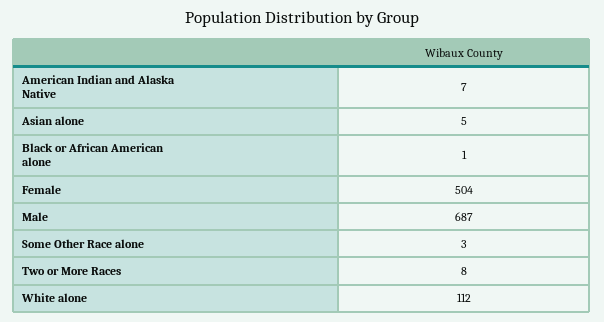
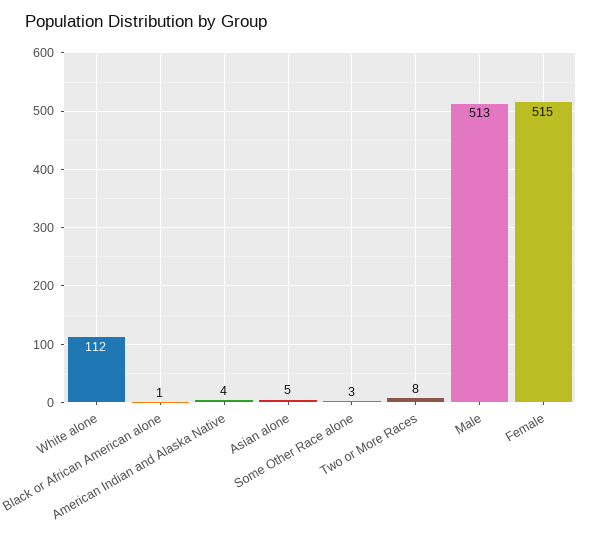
American Indian and Alaska Native: 7 -> 4
Female: 504 -> 515
Male: 687 -> 513

